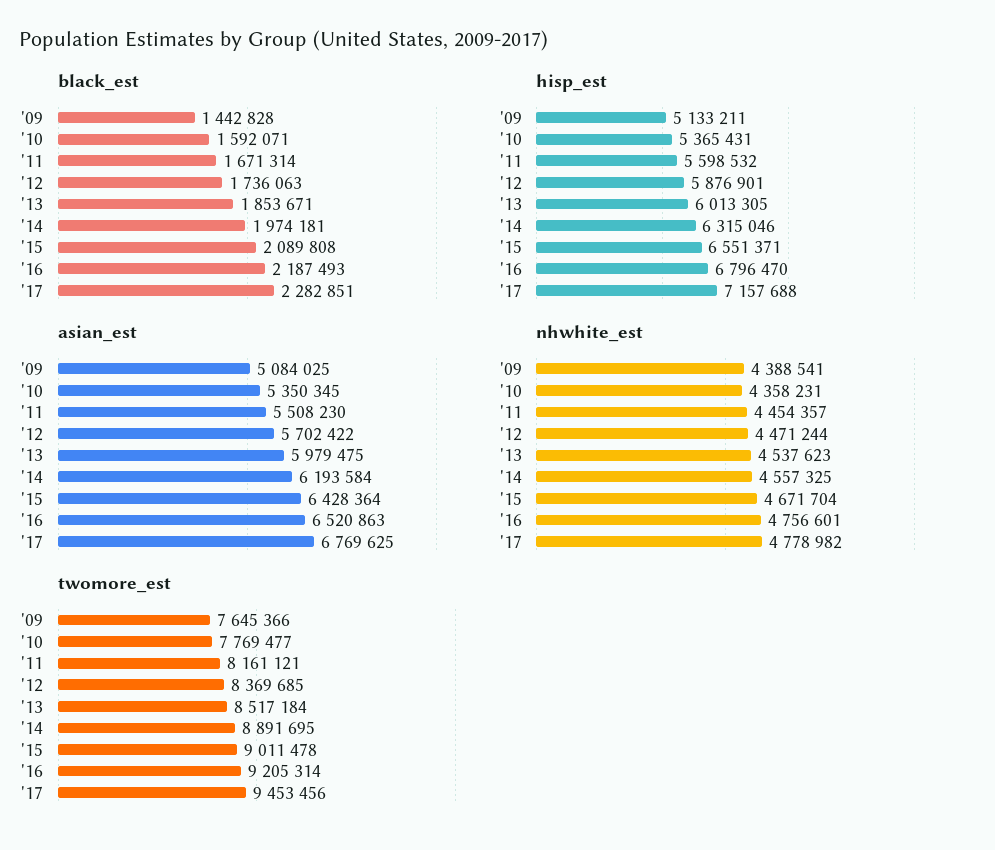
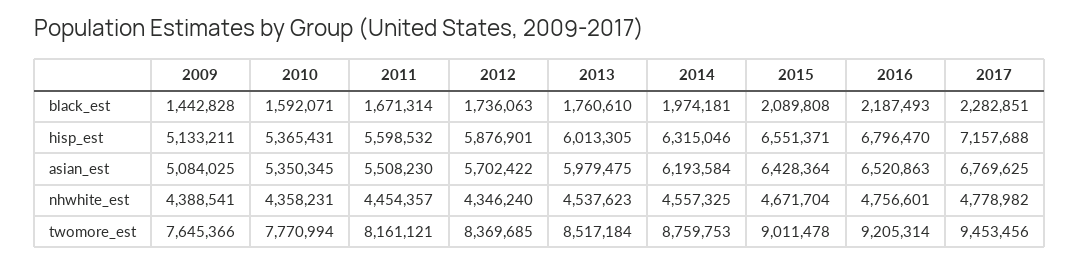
black_est, '13: 1853671 -> 1760610
nhwhite_est, '12: 4471244 -> 4346240
twomore_est, '10: 7769477 -> 7770994
twomore_est, '14: 8891695 -> 8759753

